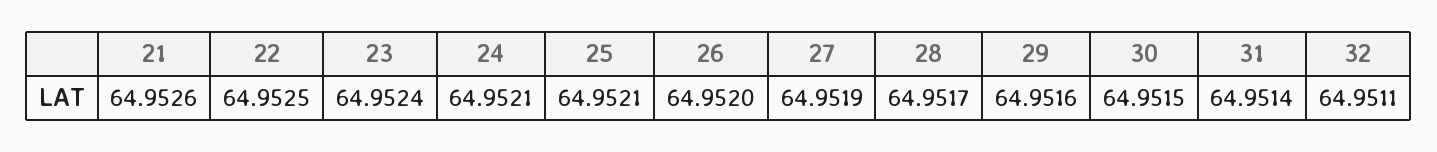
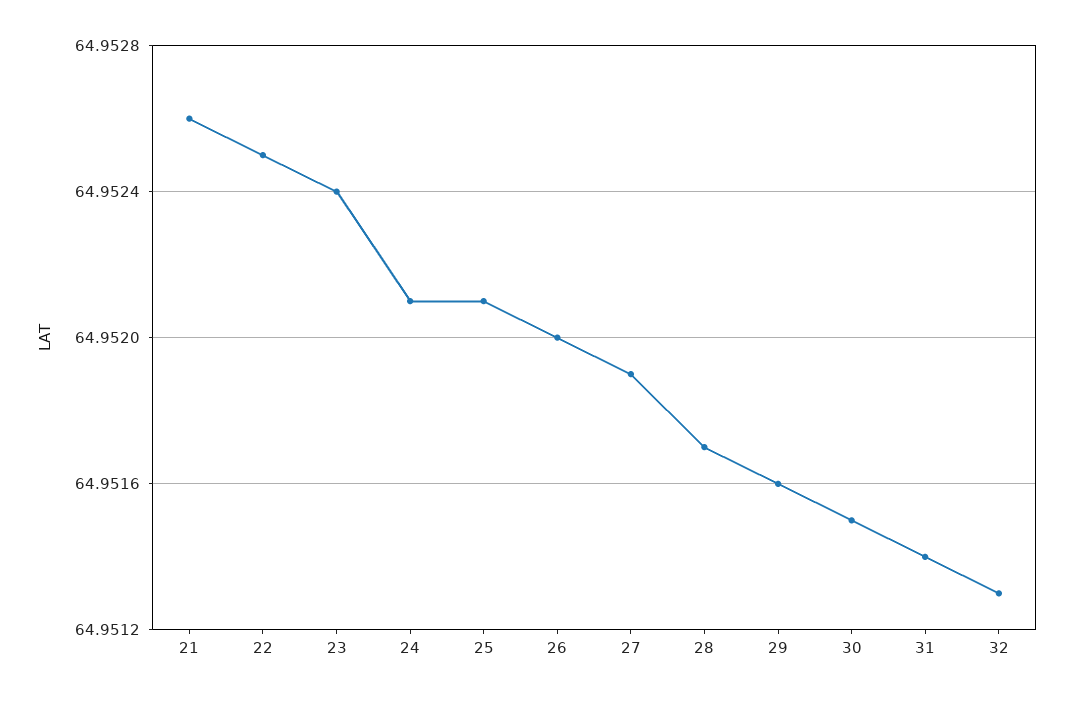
32: 64.9511 -> 64.9513

